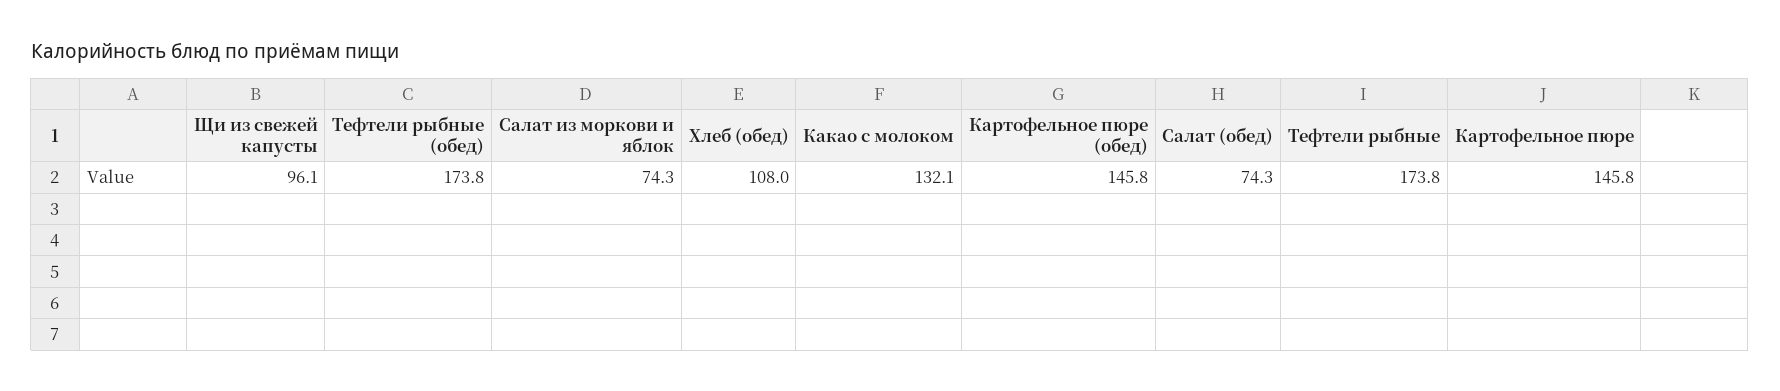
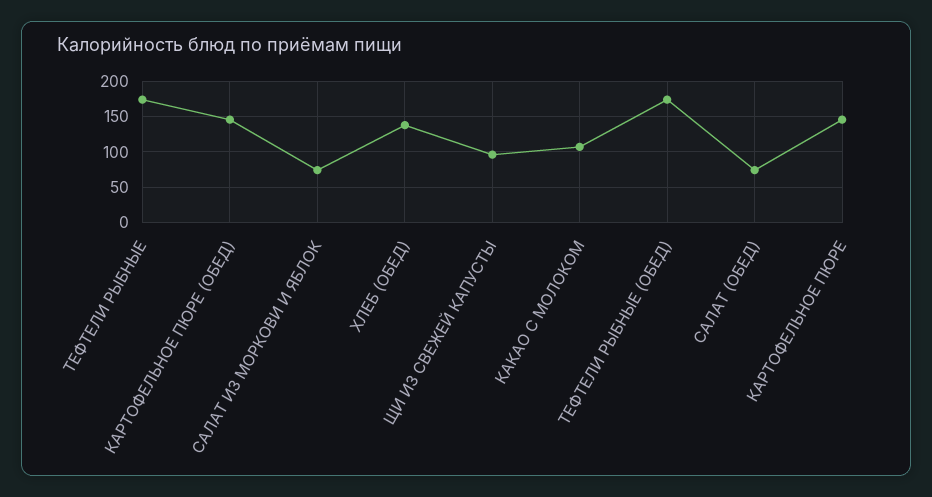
Хлеб (обед): 108 -> 140
Какао с молоком: 132.1 -> 110

